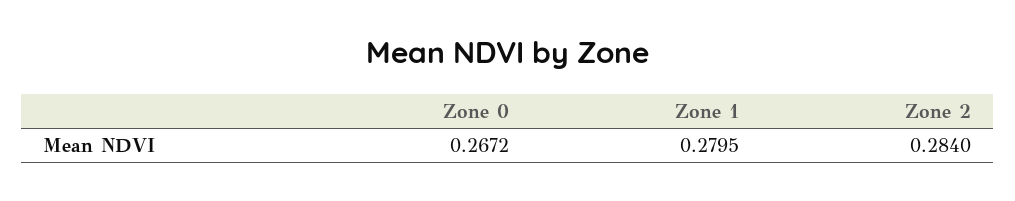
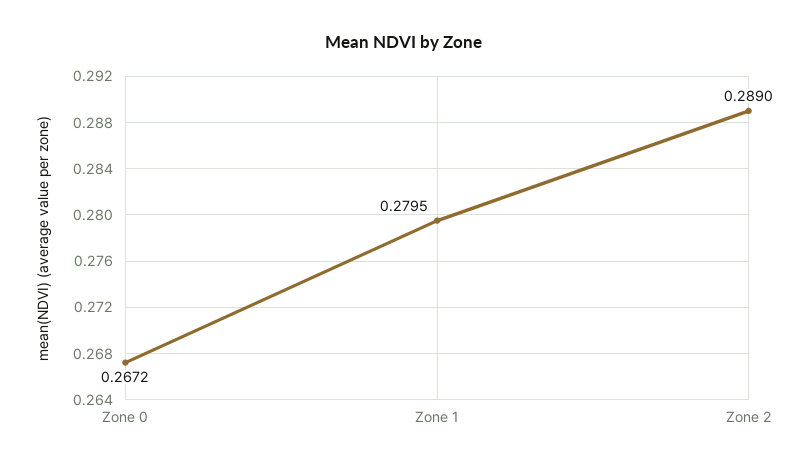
Zone 2: 0.284 -> 0.289

